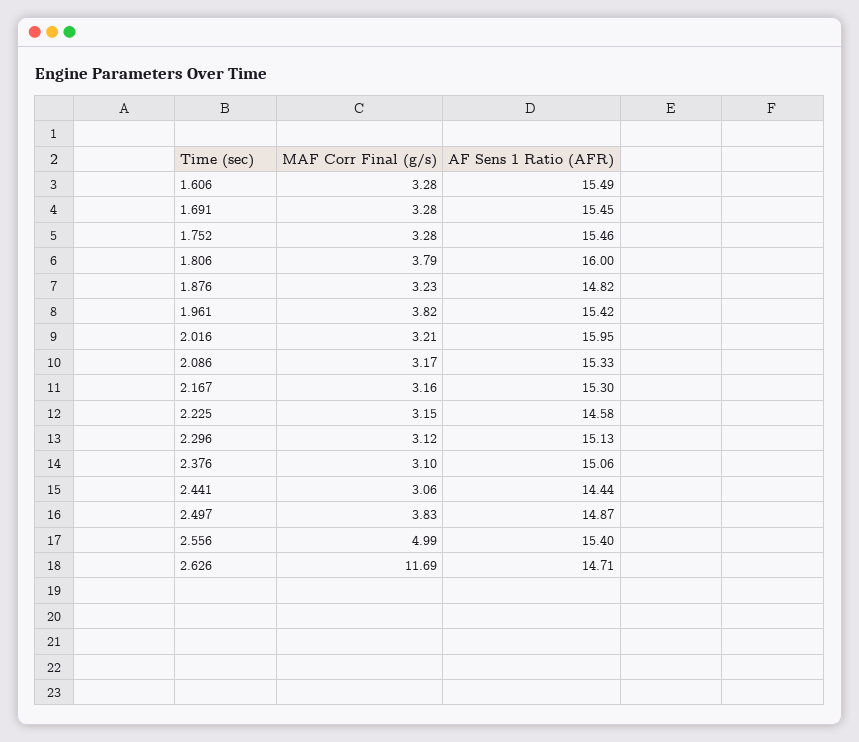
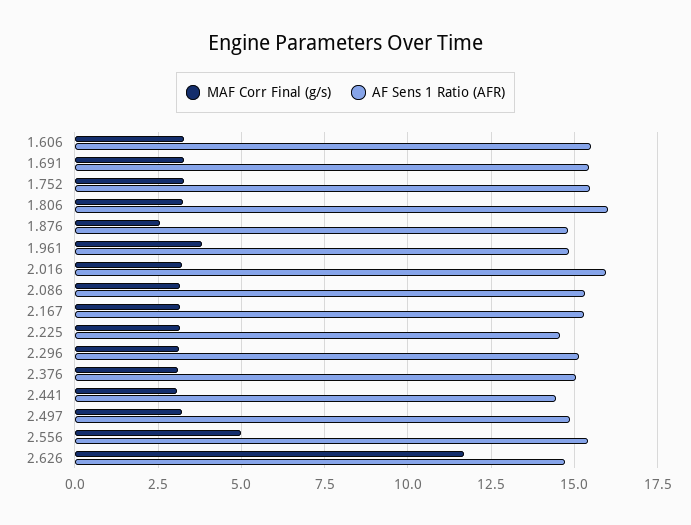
MAF Corr Final (g/s), 1.806: 3.79 -> 3.25
MAF Corr Final (g/s), 1.876: 3.23 -> 2.5
AF Sens 1 Ratio (AFR), 1.961: 15.42 -> 14.75
MAF Corr Final (g/s), 2.497: 3.83 -> 3.25

